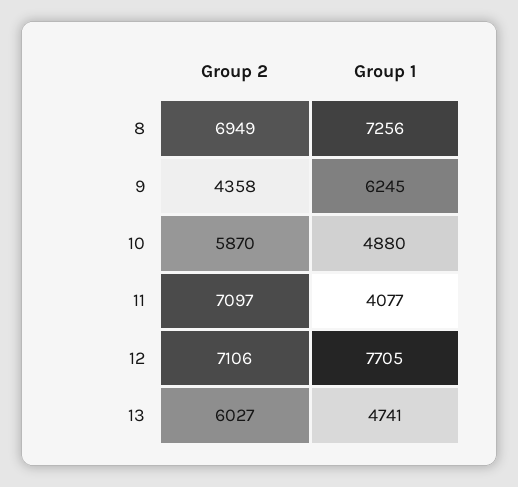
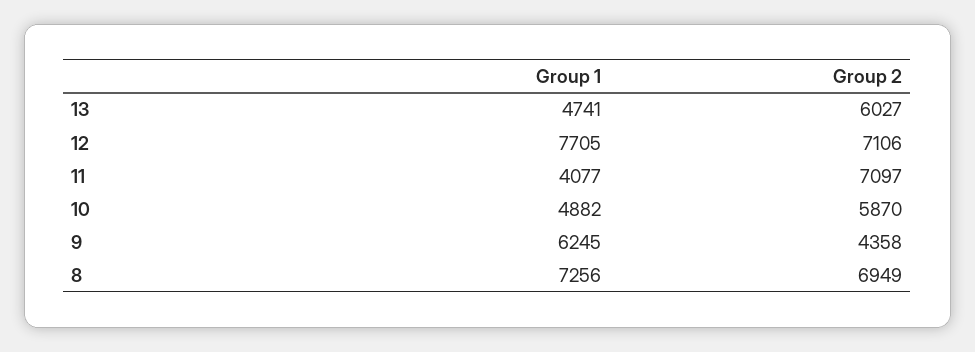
Group 1, 10: 4880 -> 4882

